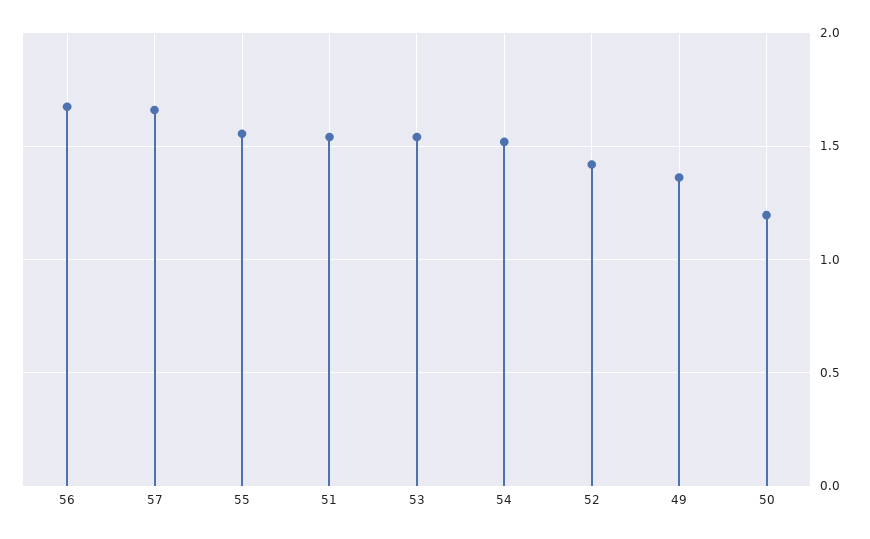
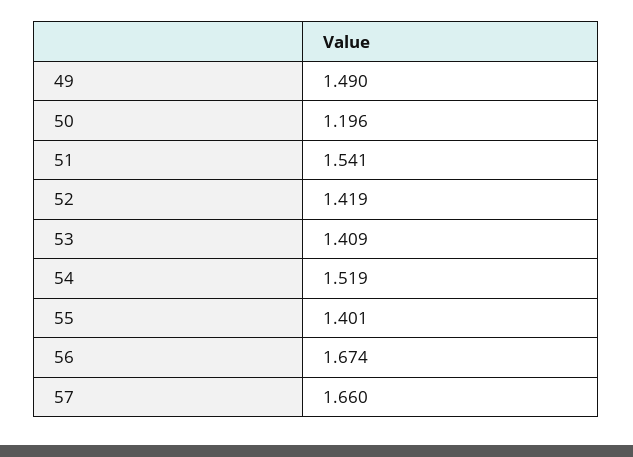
55: 1.55 -> 1.401
53: 1.55 -> 1.409
49: 1.35 -> 1.49

